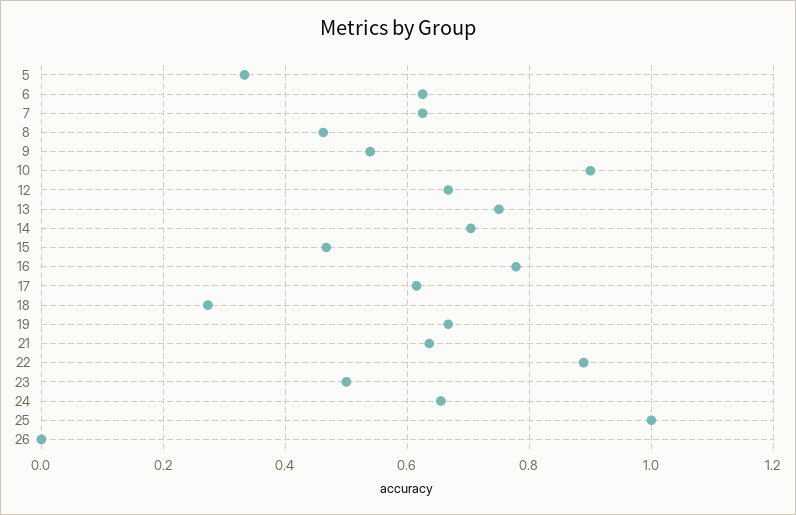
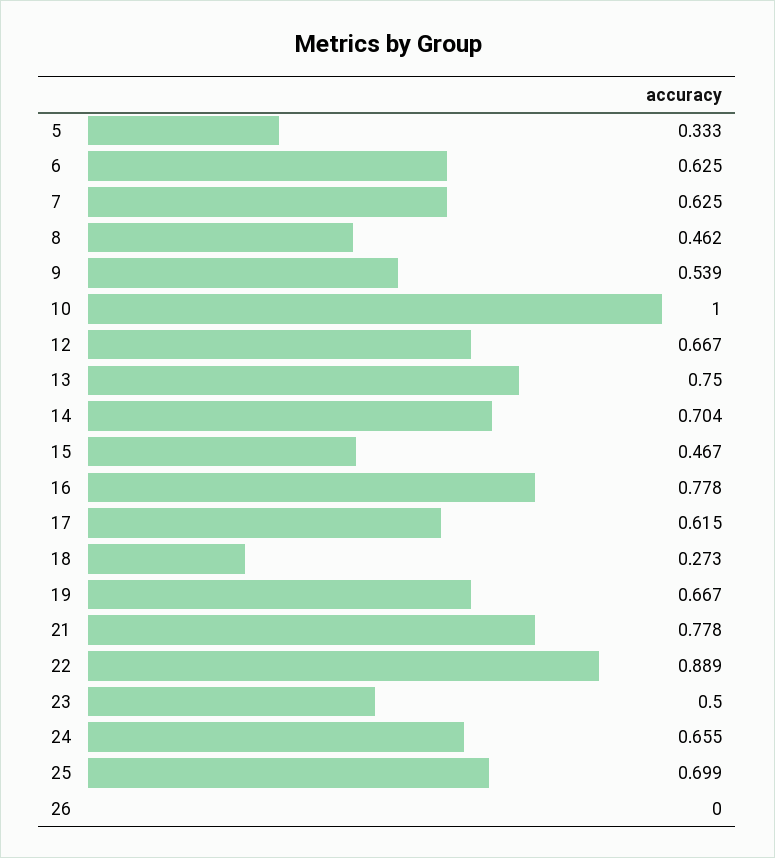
10: 0.9 -> 1
21: 0.64 -> 0.778
25: 1 -> 0.699

